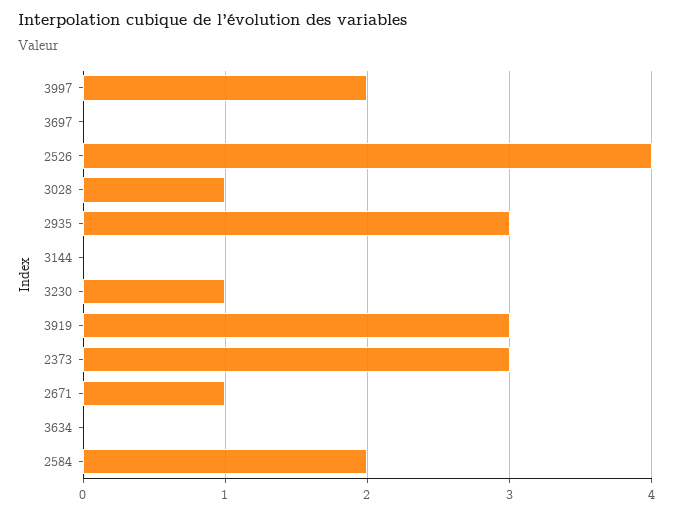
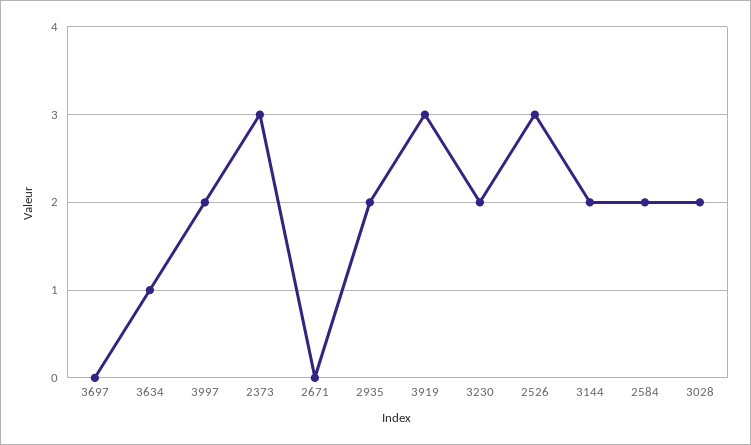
2526: 4 -> 3
3028: 1 -> 2
2935: 3 -> 2
3144: 0 -> 2
3230: 1 -> 2
2671: 1 -> 0
3634: 0 -> 1

